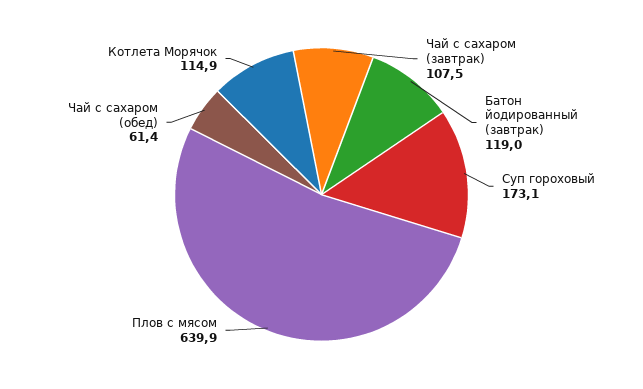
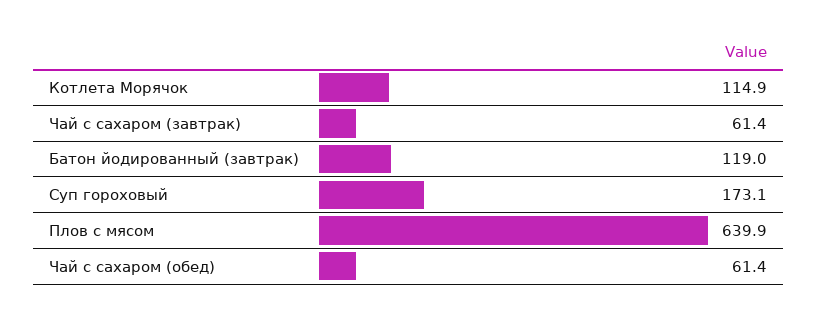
Чай с сахаром (завтрак): 107.5 -> 61.4

